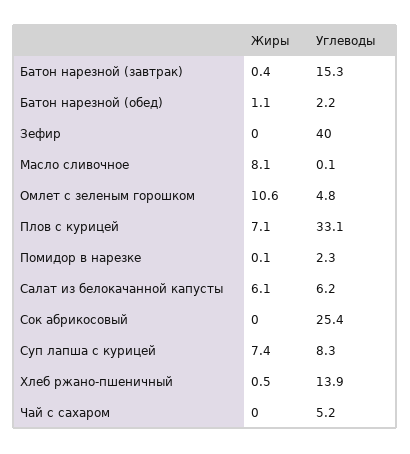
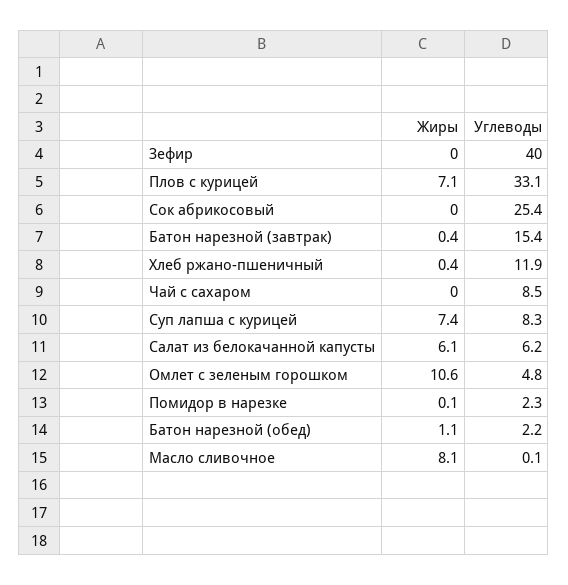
Углеводы, Батон нарезной (завтрак): 15.3 -> 15.4
Жиры, Хлеб ржано-пшеничный: 0.5 -> 0.4
Углеводы, Хлеб ржано-пшеничный: 13.9 -> 11.9
Углеводы, Чай с сахаром: 5.2 -> 8.5

